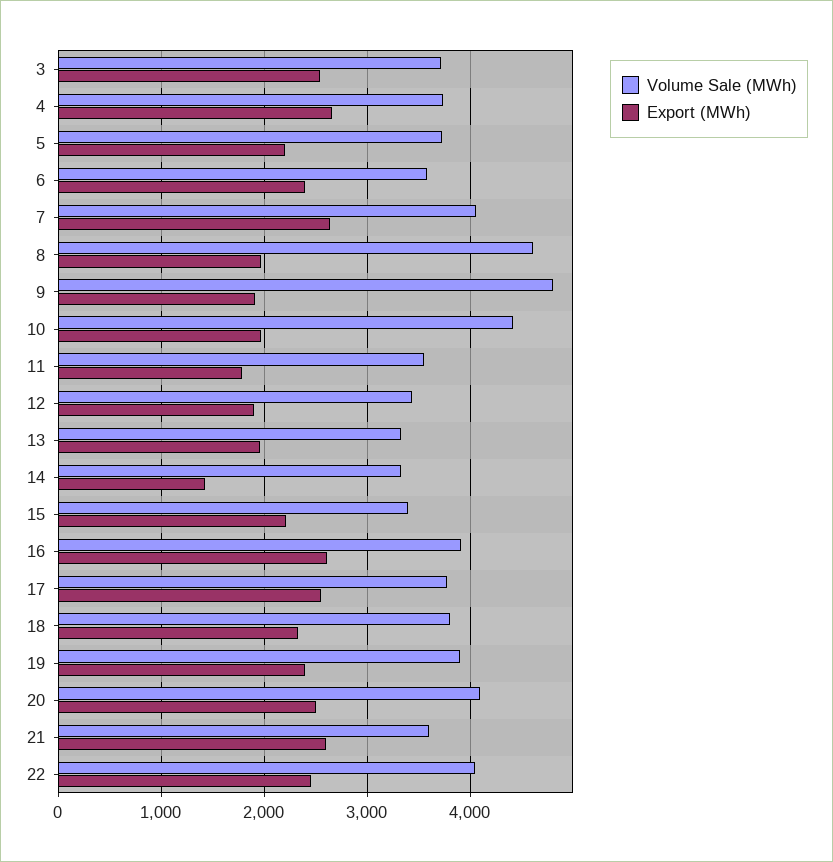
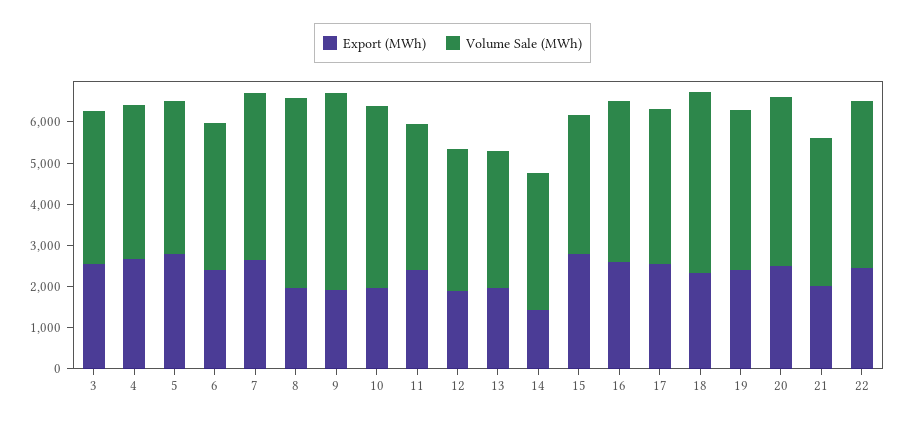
Export (MWh), 5: 2200 -> 2800
Export (MWh), 11: 1800 -> 2400
Export (MWh), 15: 2200 -> 2800
Volume Sale (MWh), 18: 3800 -> 4400
Export (MWh), 21: 2600 -> 2000

